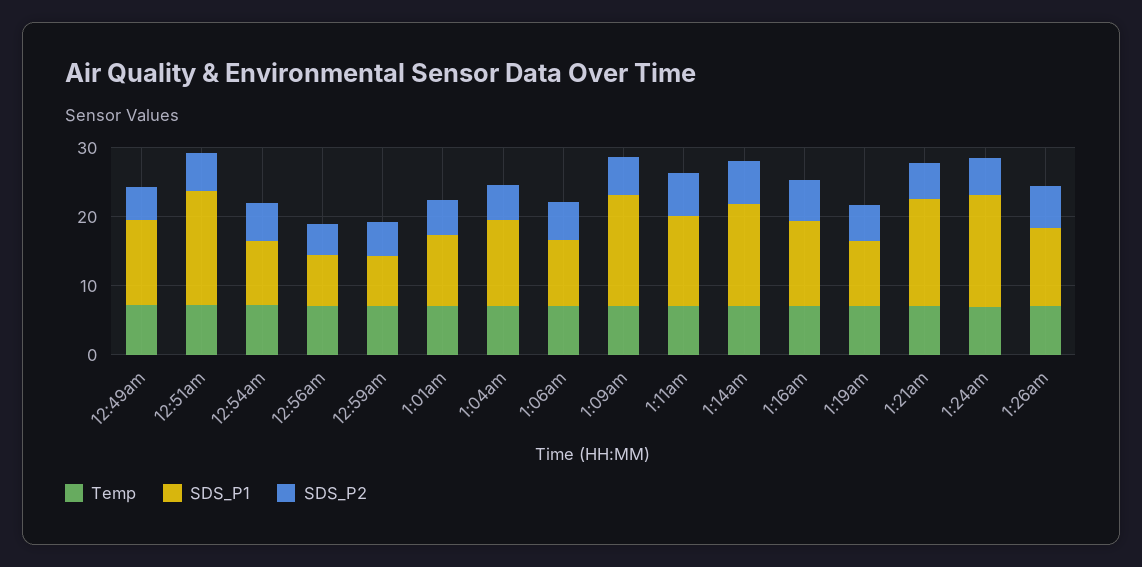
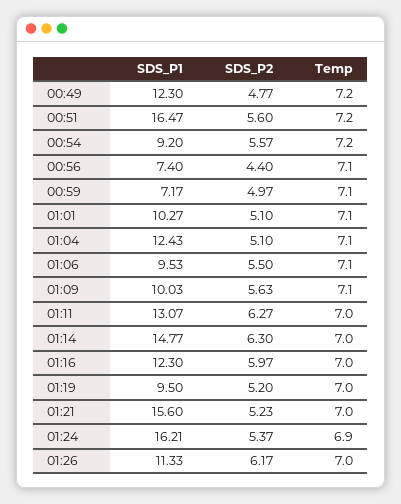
SDS_P1, 1:09am: 16 -> 10.03

